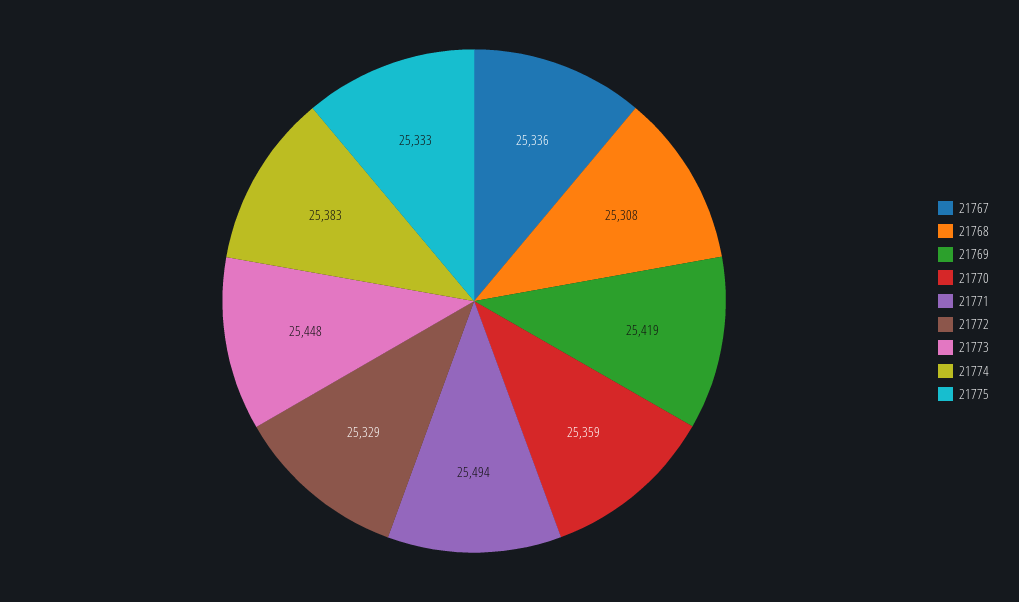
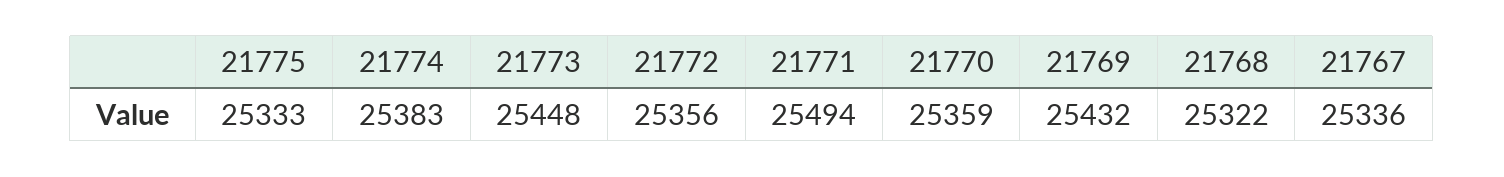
21768: 25308 -> 25322
21769: 25419 -> 25432
21772: 25329 -> 25356

